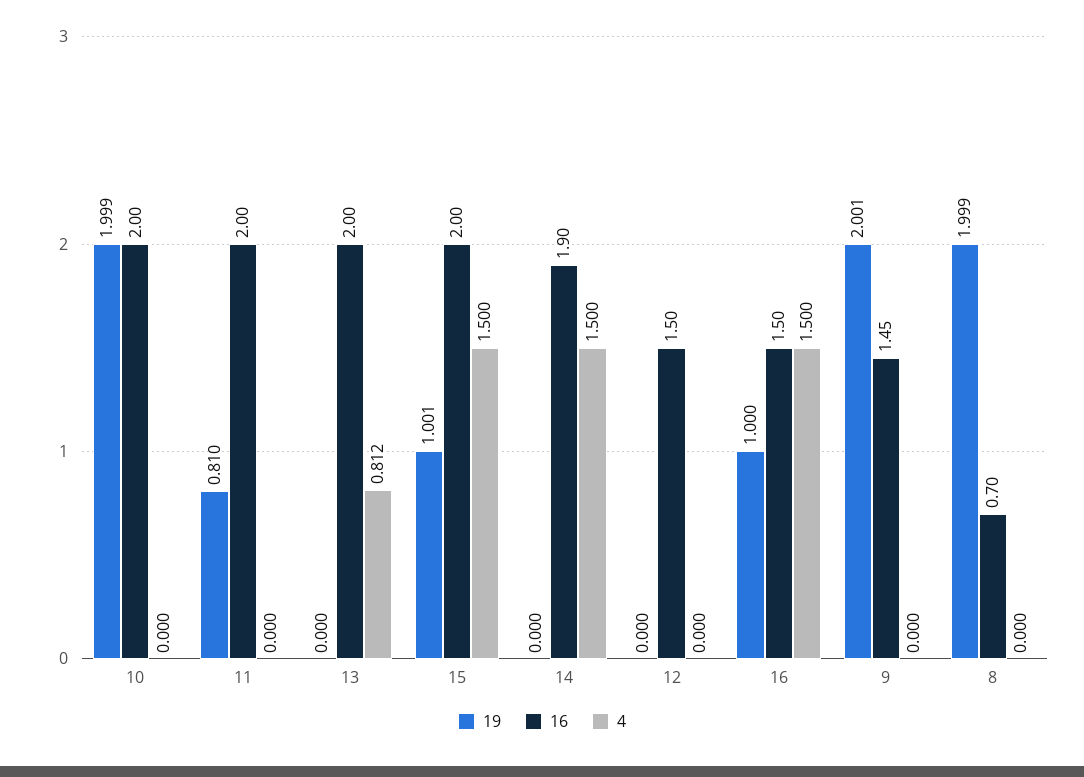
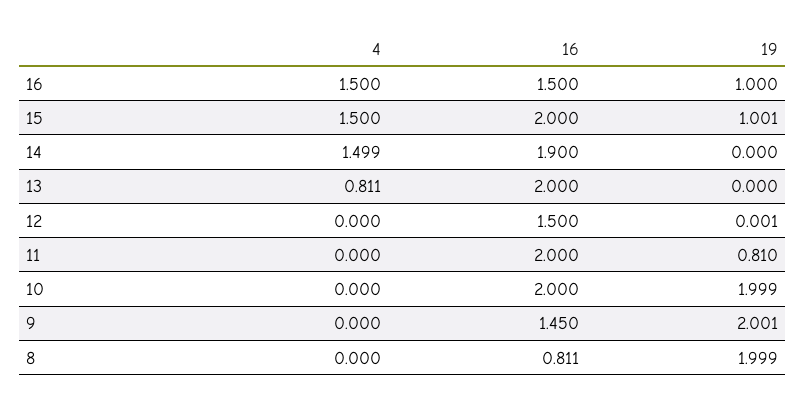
4, 13: 0.812 -> 0.811
4, 14: 1.5 -> 1.499
19, 12: 0 -> 0.001
16, 8: 0.7 -> 0.811

